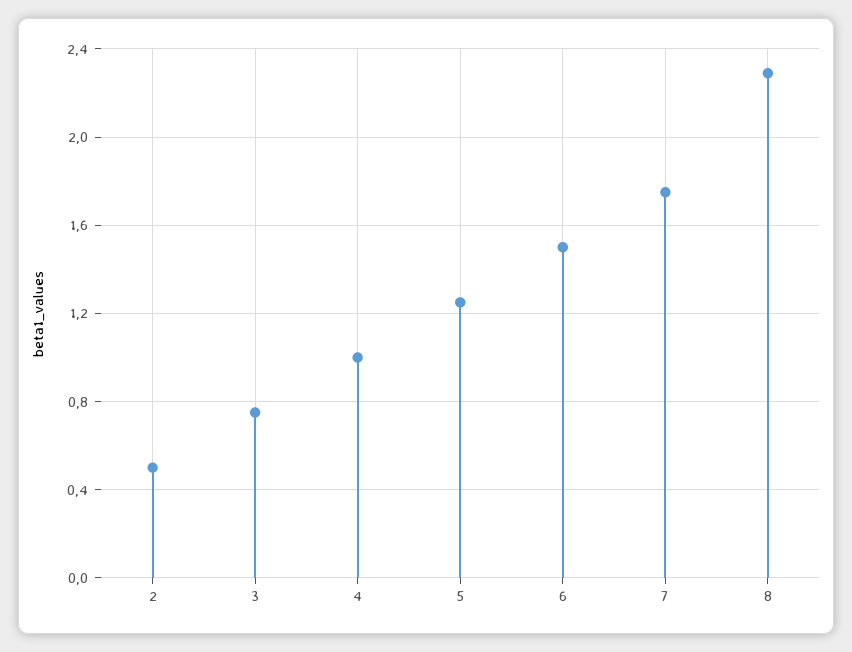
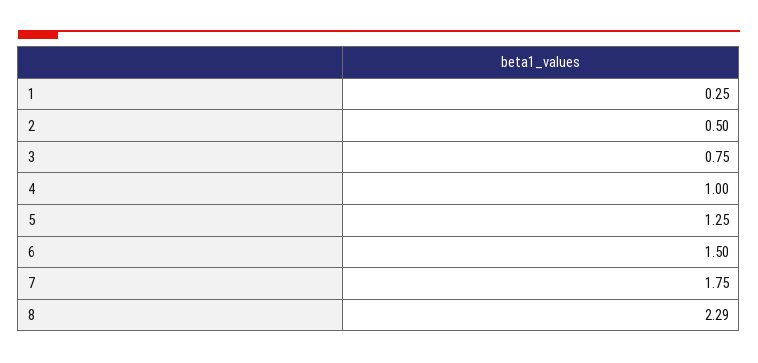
1: none -> 0.25

